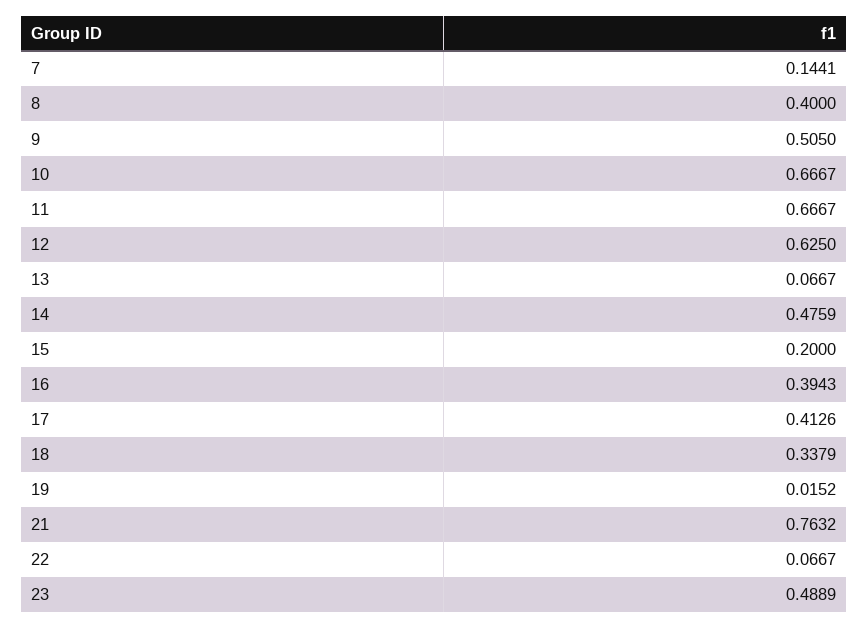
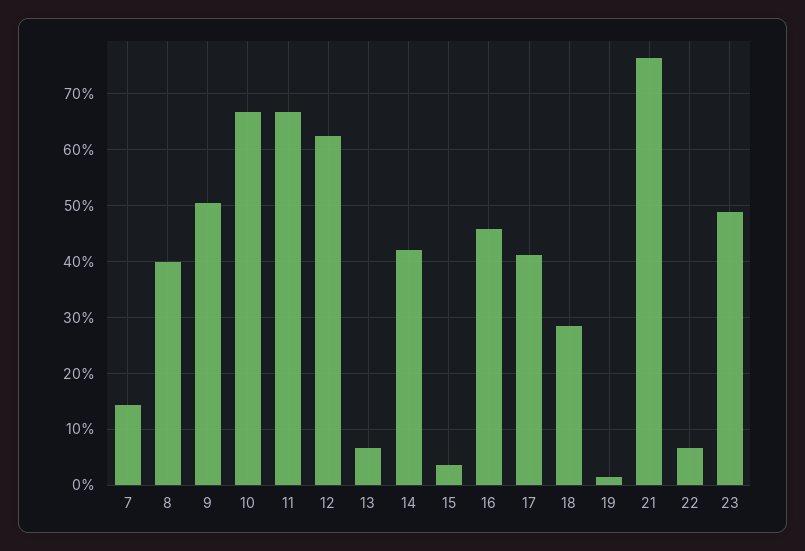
14: 0.4759 -> 0.42
15: 0.2 -> 0.04
16: 0.3943 -> 0.46
18: 0.3379 -> 0.28

